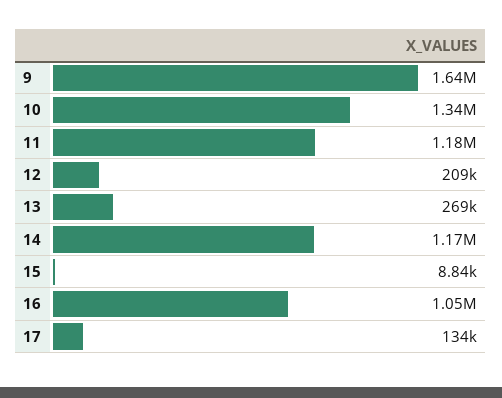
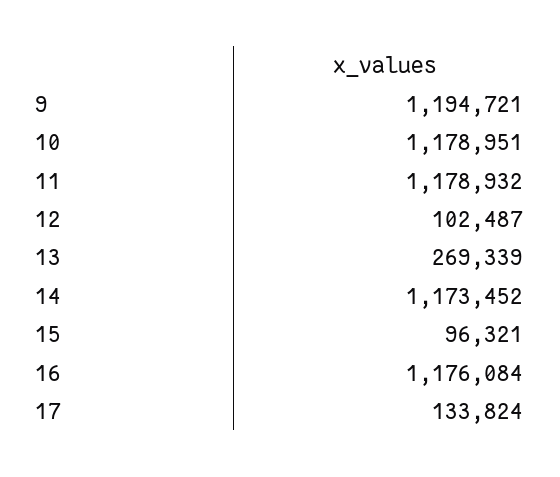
9: 1640000 -> 1194721
10: 1340000 -> 1178951
12: 209000 -> 102487
15: 8840 -> 96321
16: 1050000 -> 1176084

